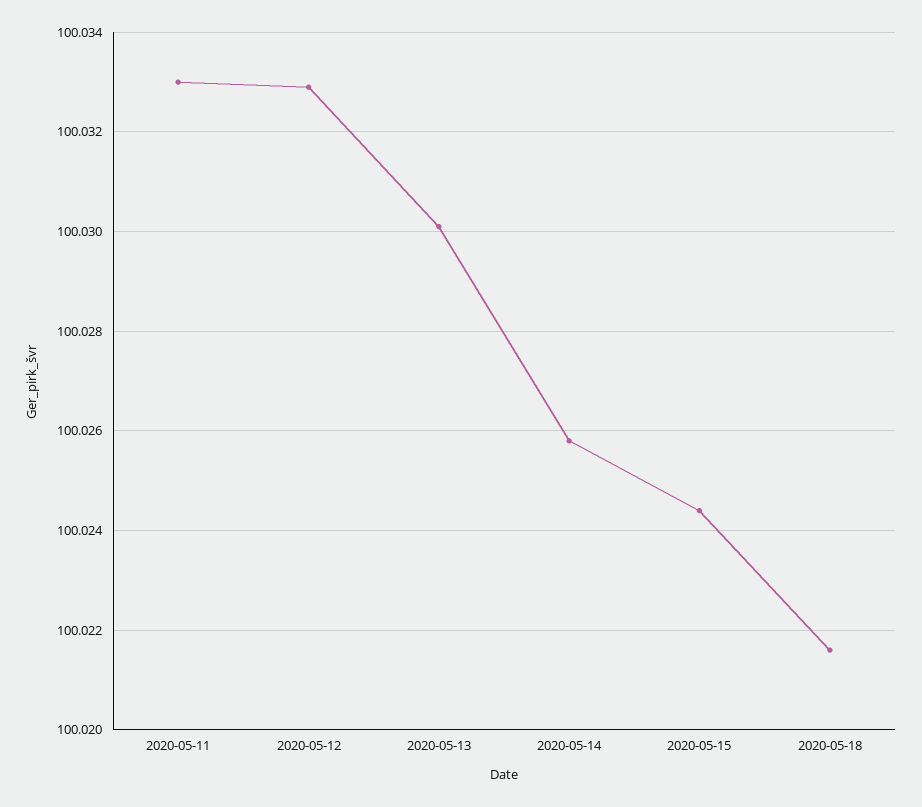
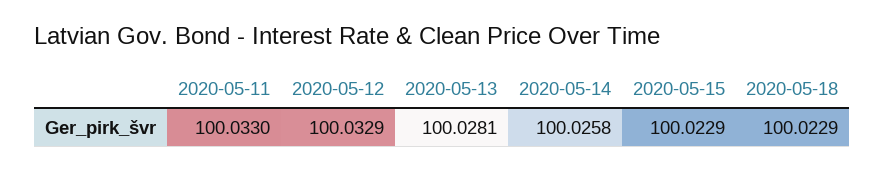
2020-05-13: 100.03 -> 100.0281
2020-05-15: 100.0245 -> 100.0229
2020-05-18: 100.0215 -> 100.0229

